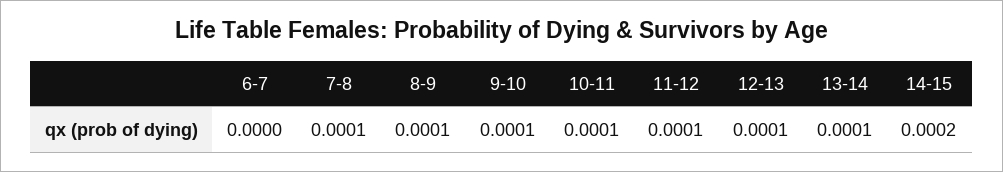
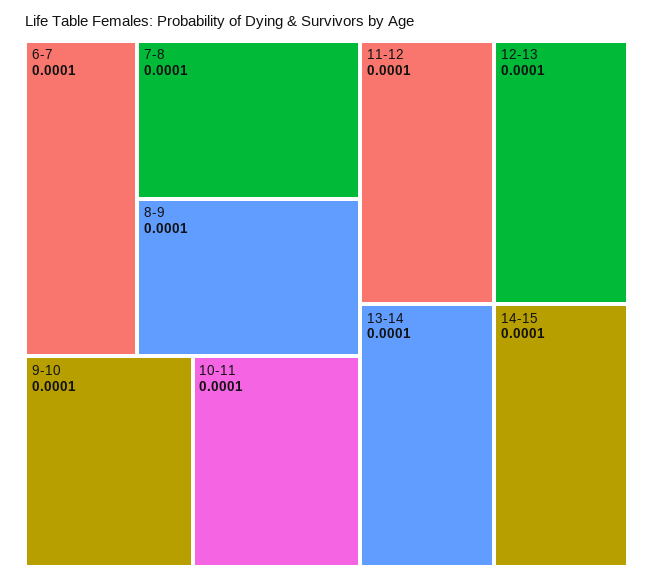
6-7: 0 -> 0.0001
14-15: 0.0002 -> 0.0001

